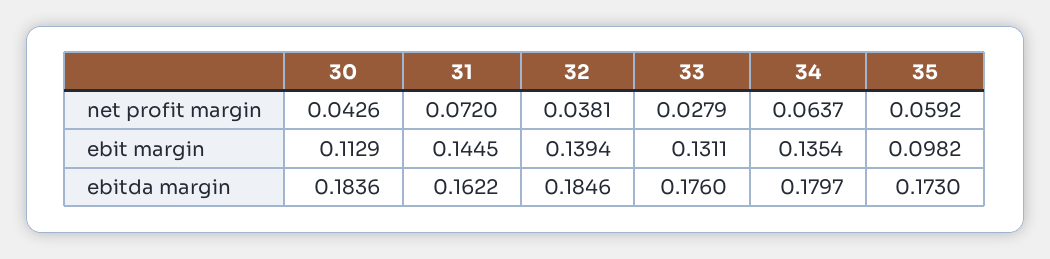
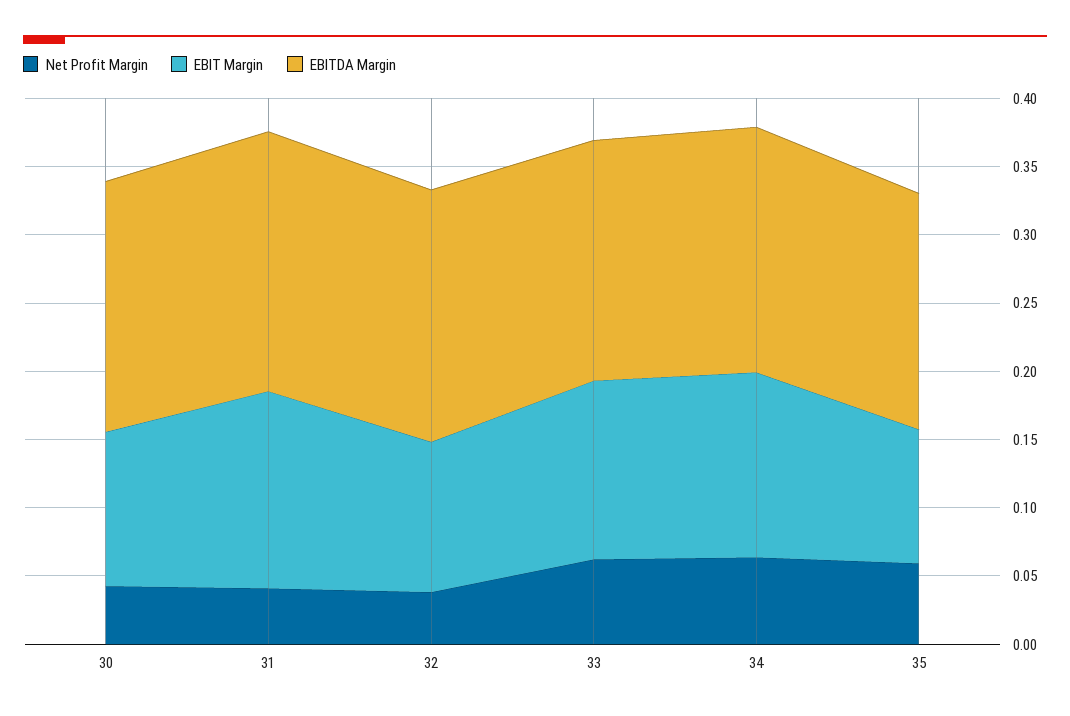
net profit margin, 31: 0.072 -> 0.04
net profit margin, 33: 0.0279 -> 0.06
ebit margin, 32: 0.1394 -> 0.11
ebitda margin, 31: 0.1622 -> 0.19

